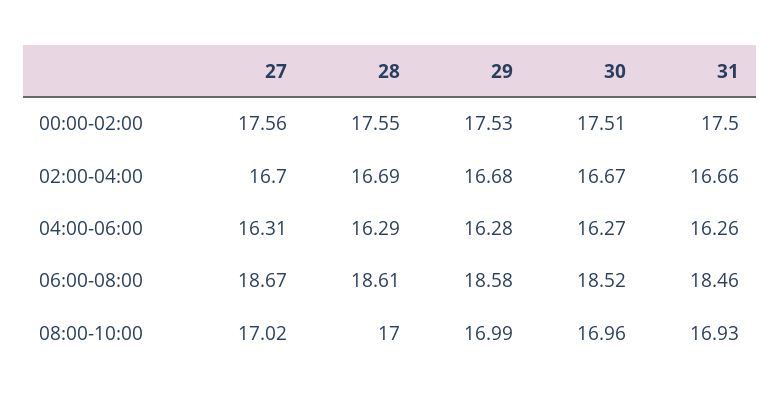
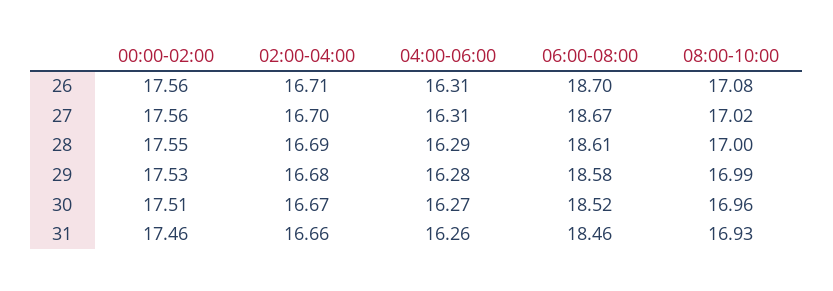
31, 00:00-02:00: 17.5 -> 17.46
26, 00:00-02:00: none -> 17.56
26, 02:00-04:00: none -> 16.71
26, 04:00-06:00: none -> 16.31
26, 06:00-08:00: none -> 18.7
26, 08:00-10:00: none -> 17.08

